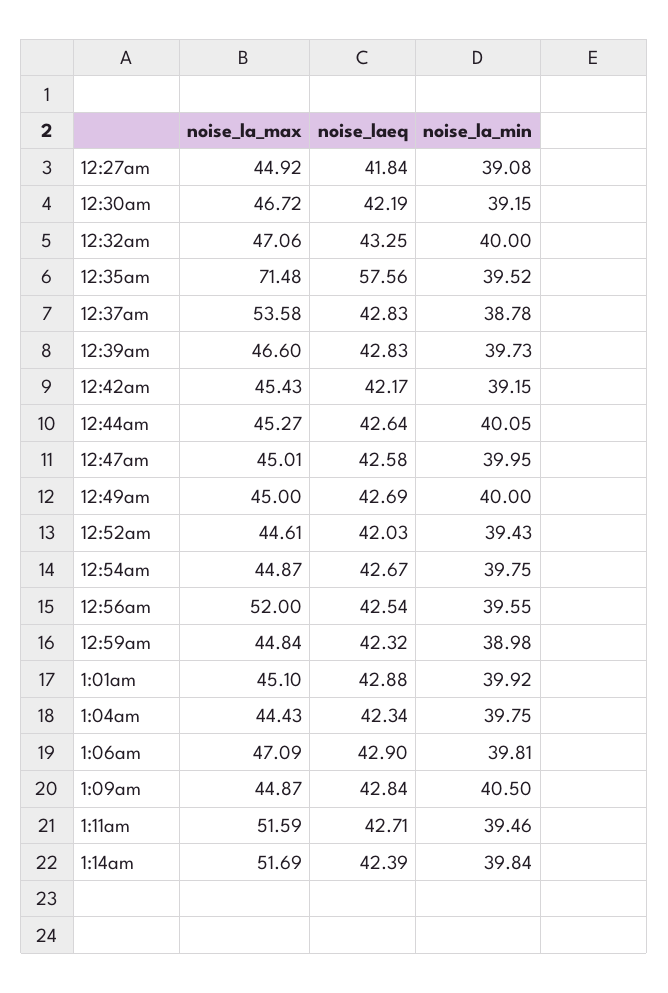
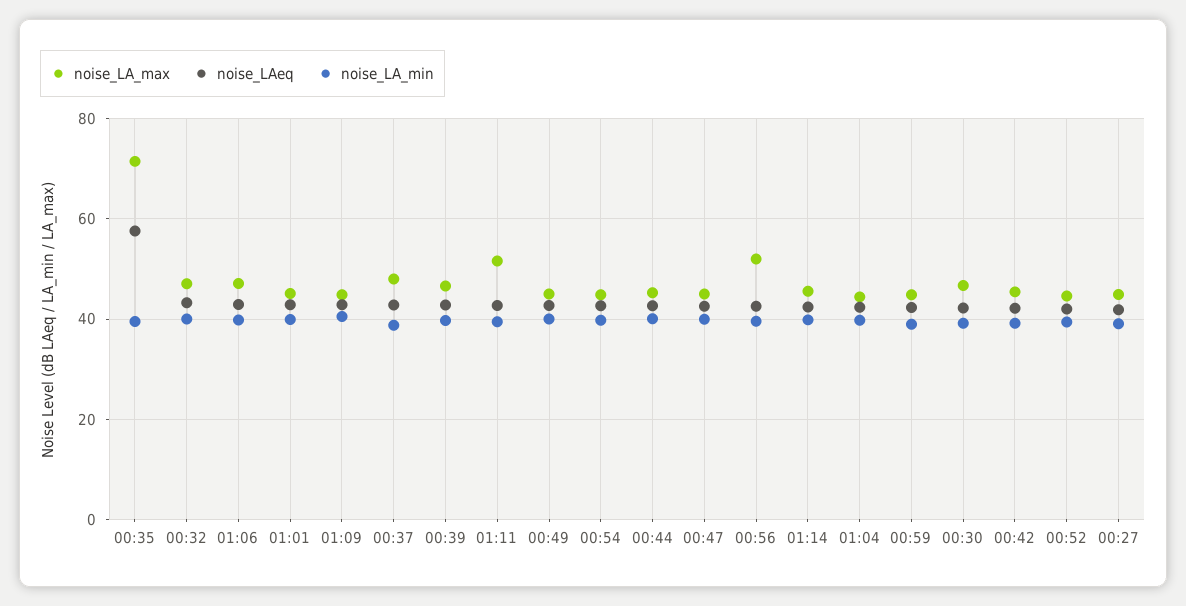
noise_la_max, 12:37am: 53.58 -> 48
noise_la_max, 1:14am: 51.69 -> 46

